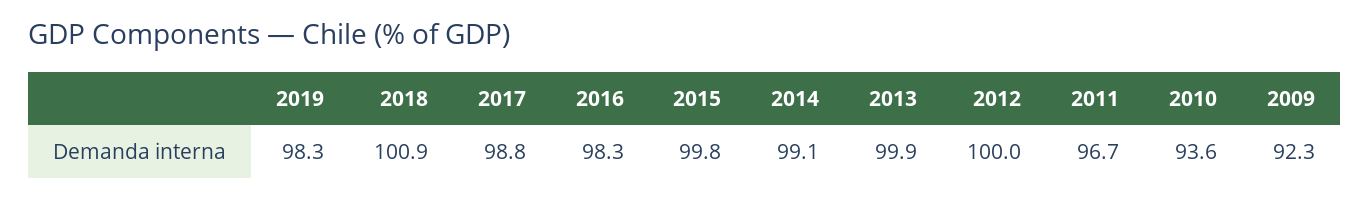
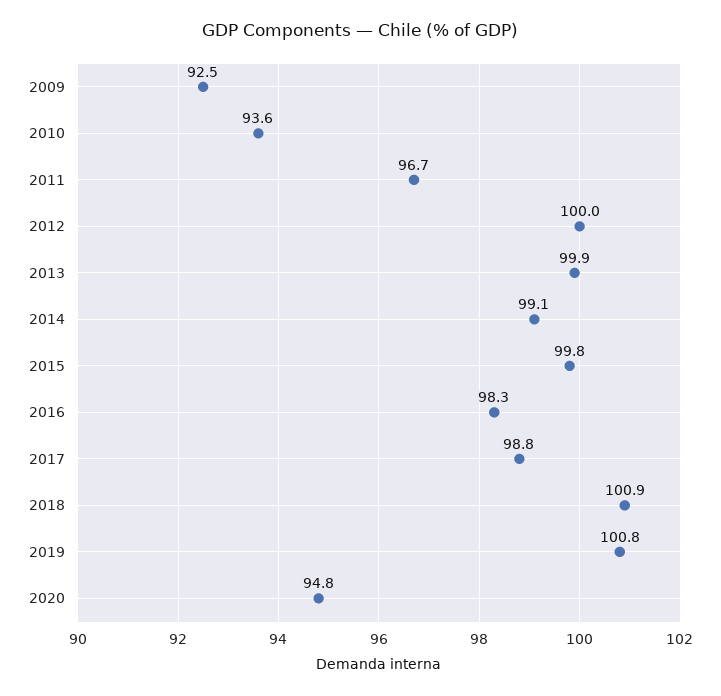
2019: 98.3 -> 100.8
2009: 92.3 -> 92.5
2020: none -> 94.8

